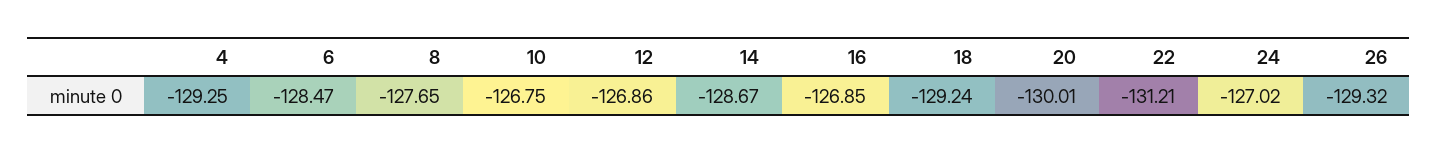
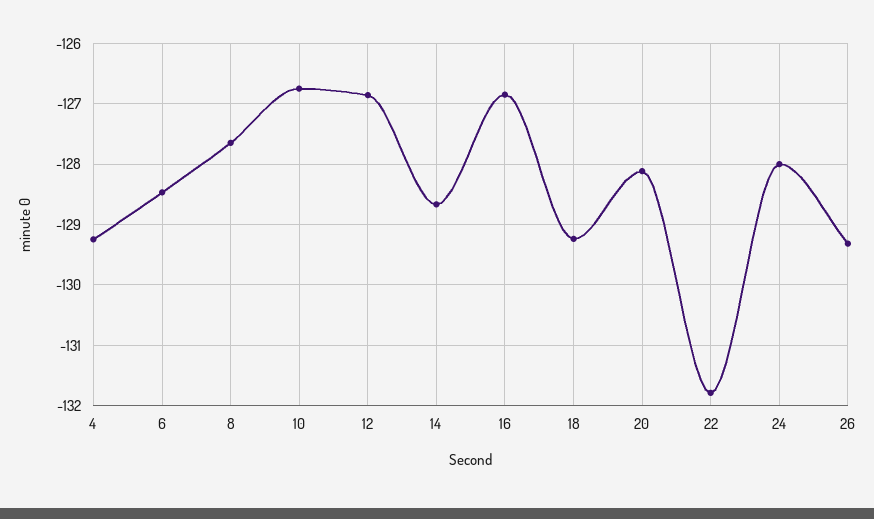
20: -130.01 -> -128.1
22: -131.21 -> -131.8
24: -127.02 -> -128

